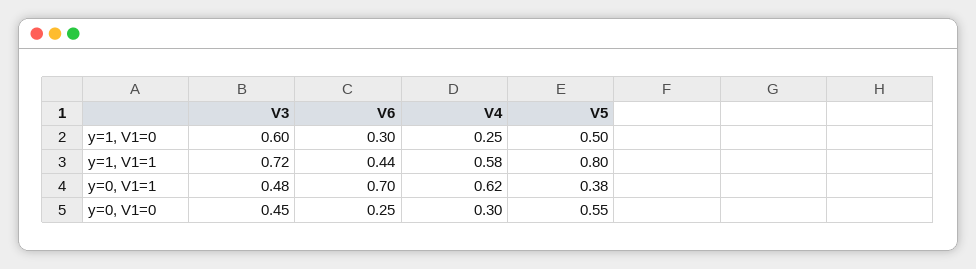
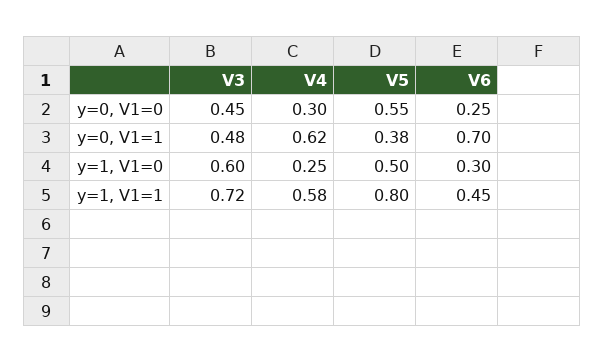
V6, y=1, V1=1: 0.44 -> 0.45

